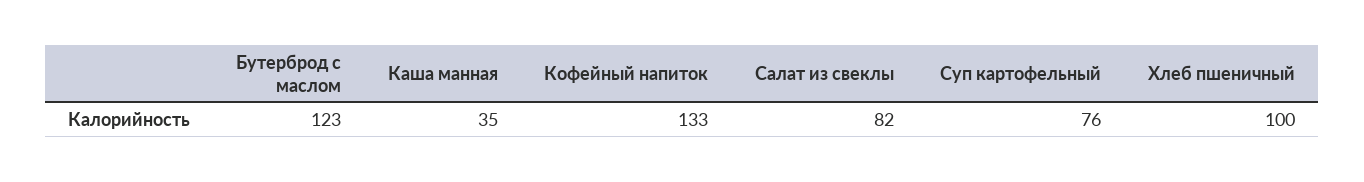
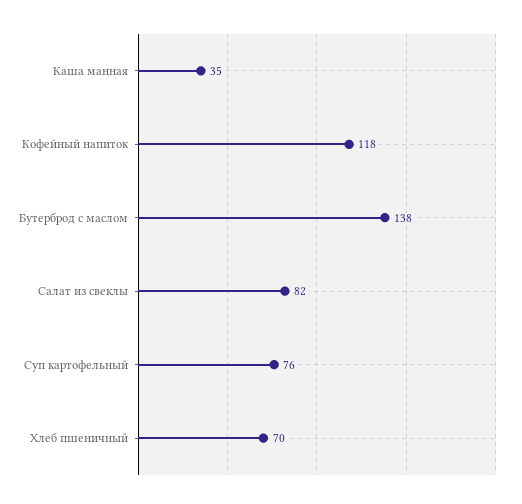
Бутерброд с маслом: 123 -> 138
Кофейный напиток: 133 -> 118
Хлеб пшеничный: 100 -> 70

